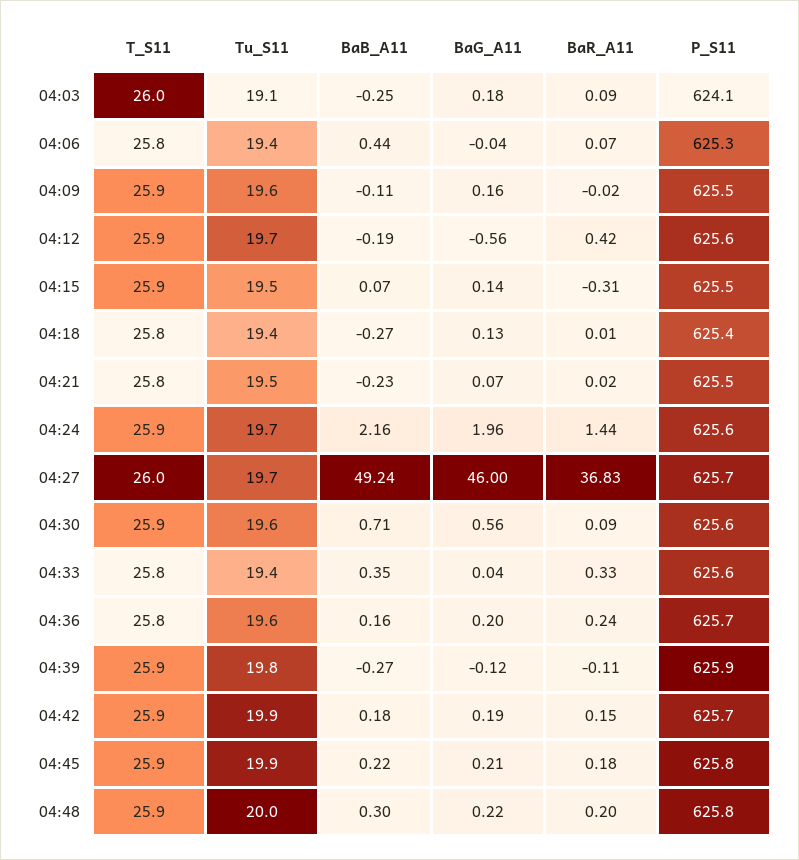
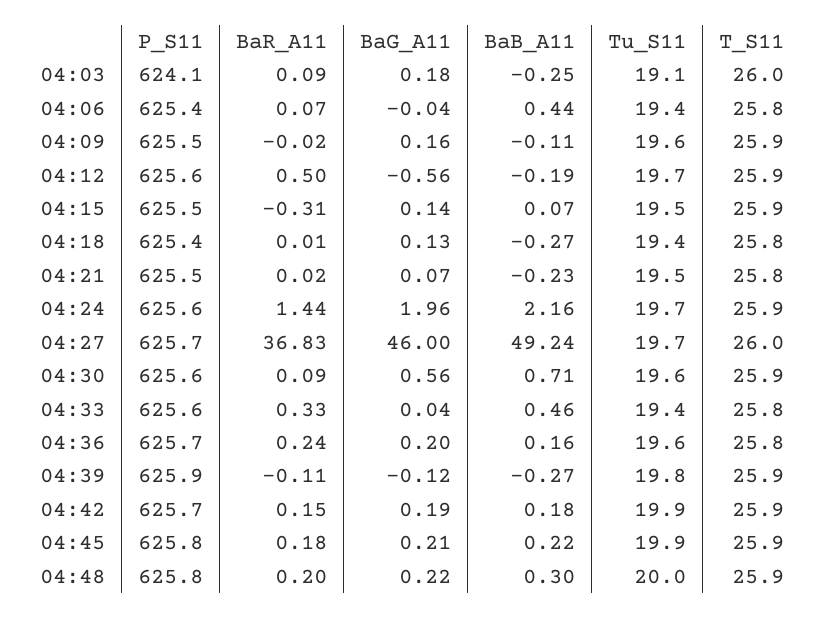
P_S11, 04:06: 625.3 -> 625.4
BaR_A11, 04:12: 0.42 -> 0.5
BaB_A11, 04:33: 0.35 -> 0.46

